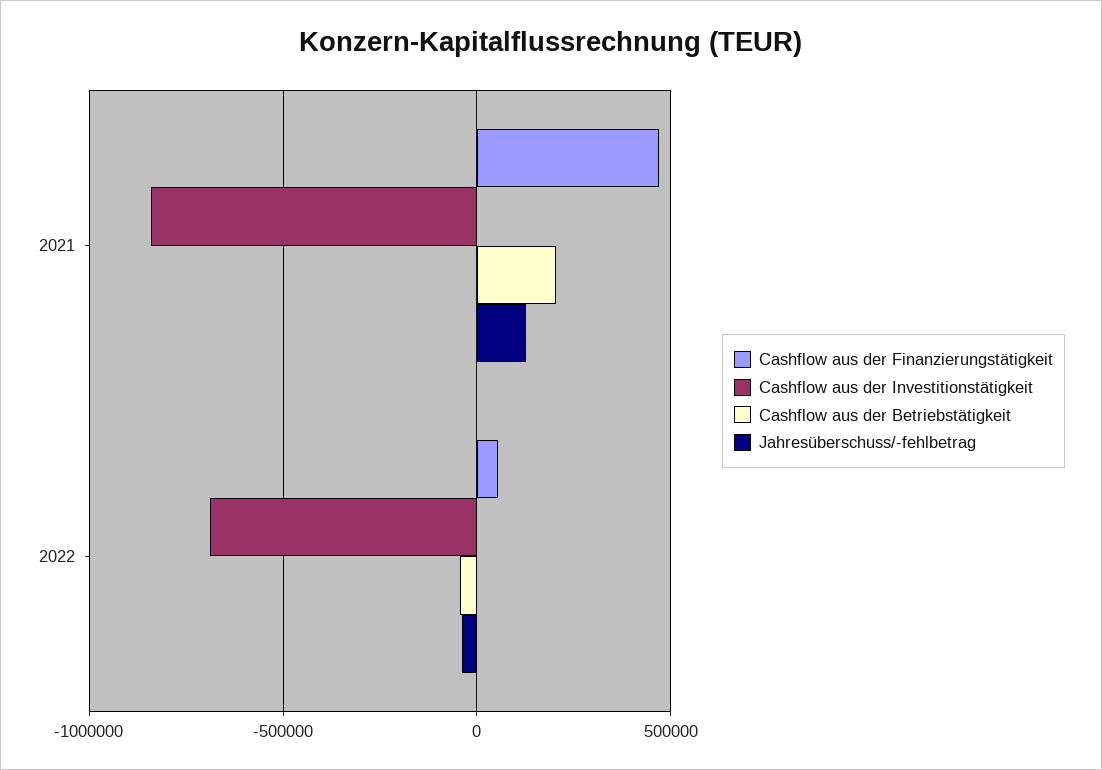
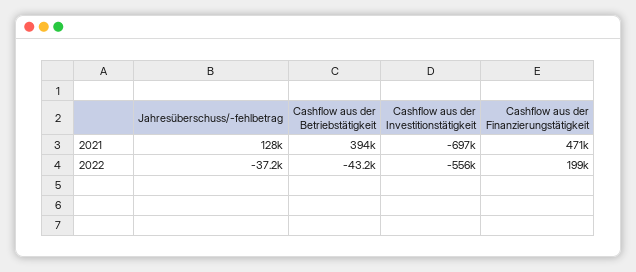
Cashflow aus der Investitionstätigkeit, 2021: -850000 -> -697000
Cashflow aus der Betriebstätigkeit, 2021: 200000 -> 394000
Cashflow aus der Finanzierungstätigkeit, 2022: 50000 -> 199000
Cashflow aus der Investitionstätigkeit, 2022: -700000 -> -556000

